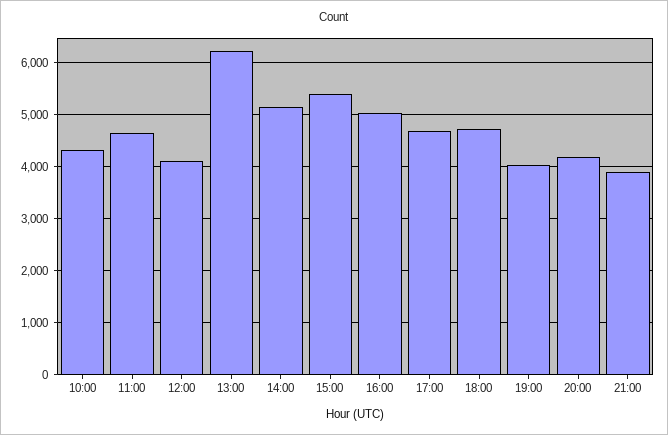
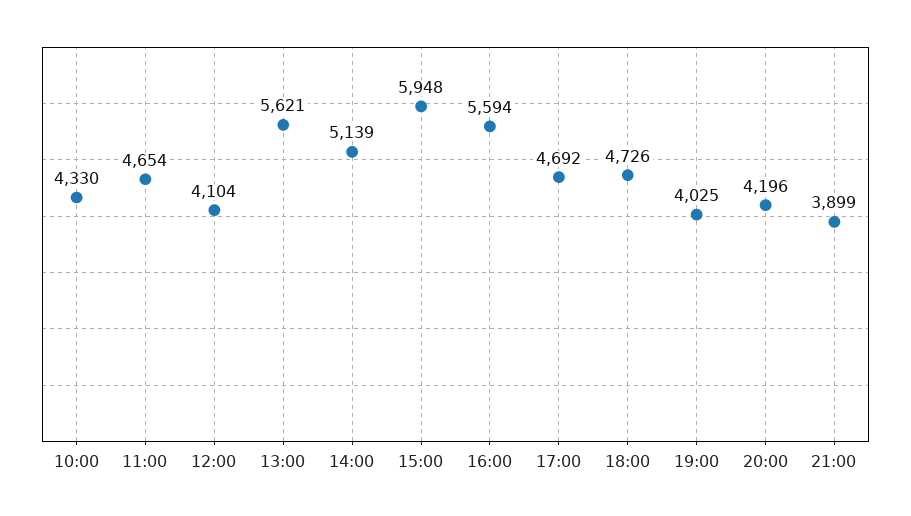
13:00: 6200 -> 5621
15:00: 5400 -> 5948
16:00: 5000 -> 5594

